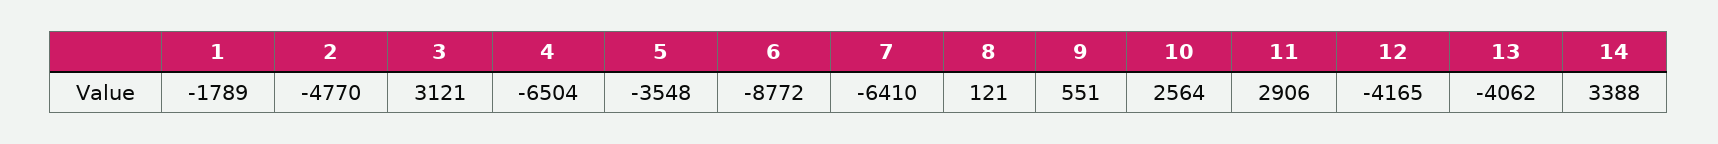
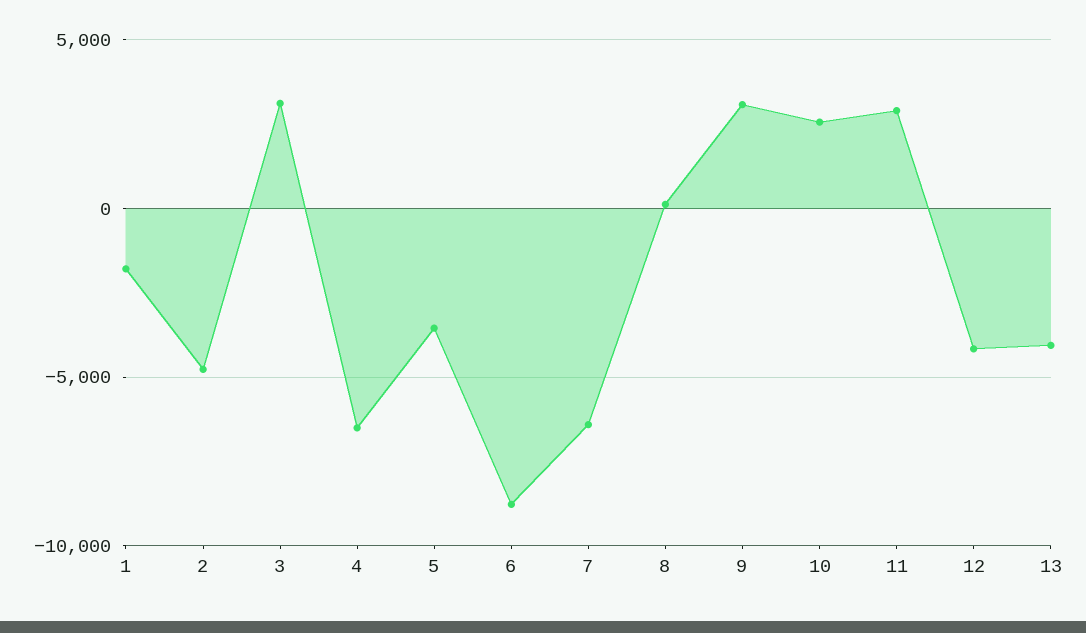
9: 551 -> 3000
14: 3388 -> none

